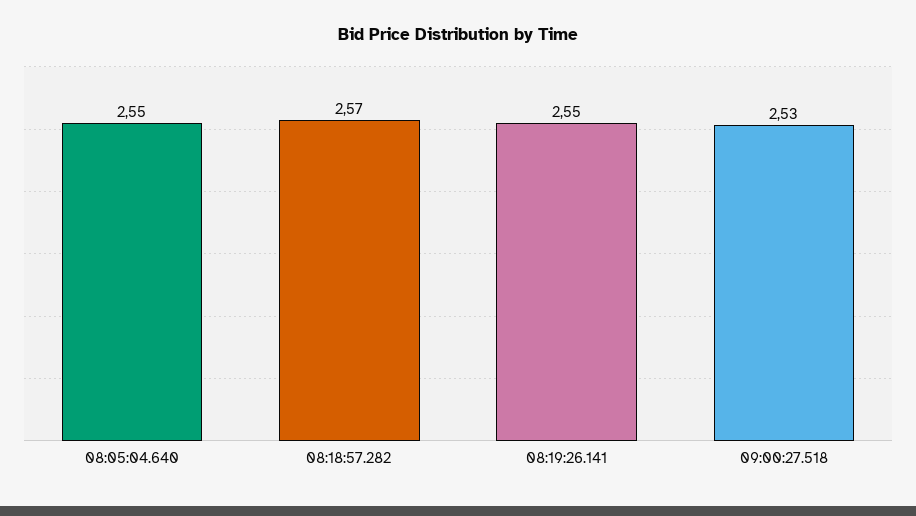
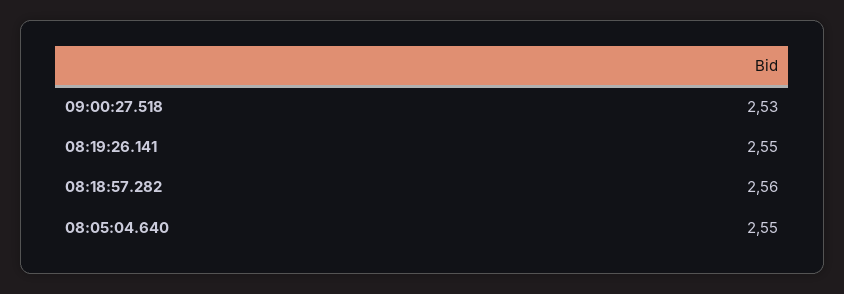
08:18:57.282: 2.57 -> 2.56

